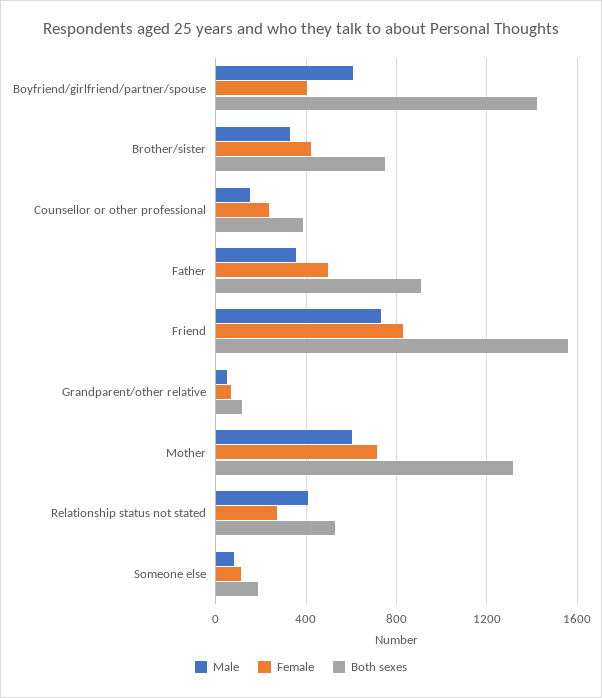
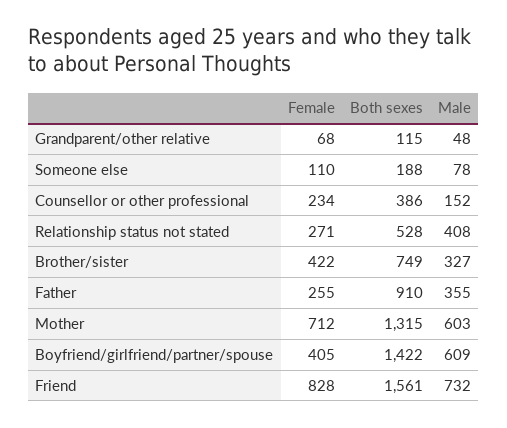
Female, Father: 500 -> 255

